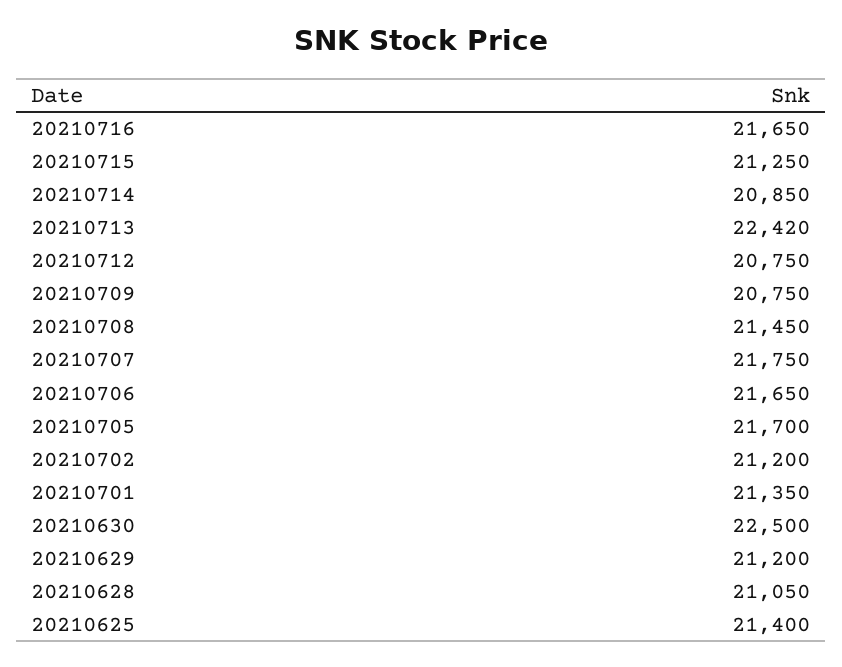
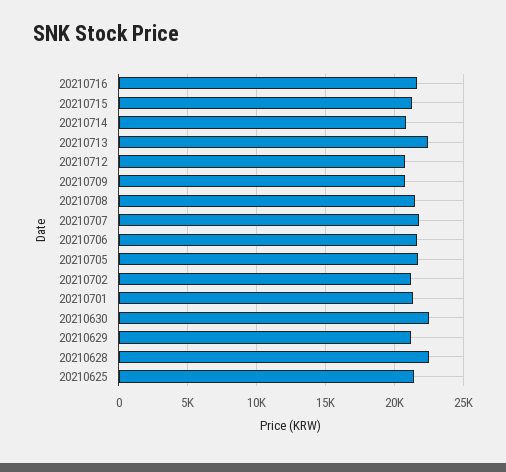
20210628: 21050 -> 22500

